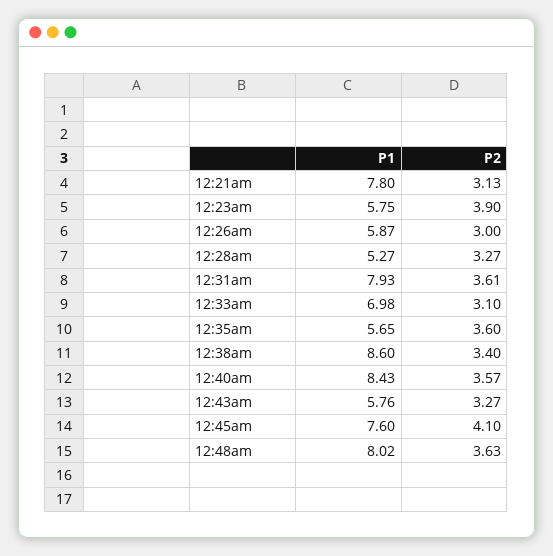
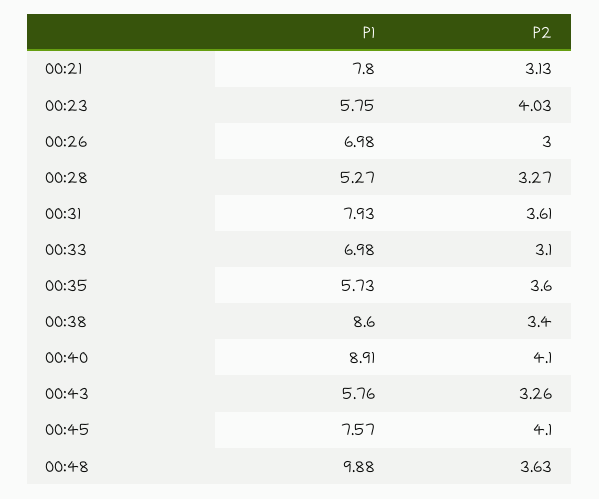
P2, 12:23am: 3.9 -> 4.03
P1, 12:26am: 5.87 -> 6.98
P1, 12:35am: 5.65 -> 5.73
P1, 12:40am: 8.43 -> 8.91
P2, 12:40am: 3.57 -> 4.1
P2, 12:43am: 3.27 -> 3.26
P1, 12:45am: 7.6 -> 7.57
P1, 12:48am: 8.02 -> 9.88

